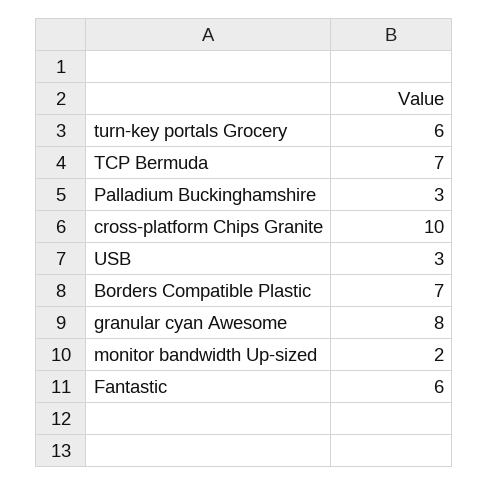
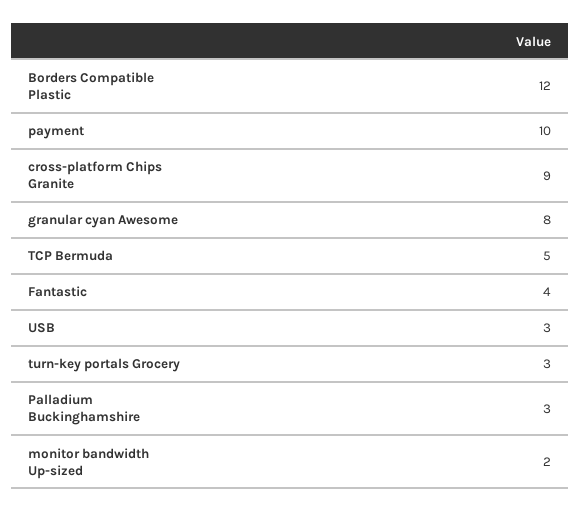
turn-key portals Grocery: 6 -> 3
TCP Bermuda: 7 -> 5
cross-platform Chips Granite: 10 -> 9
Borders Compatible Plastic: 7 -> 12
Fantastic: 6 -> 4
payment: none -> 10

